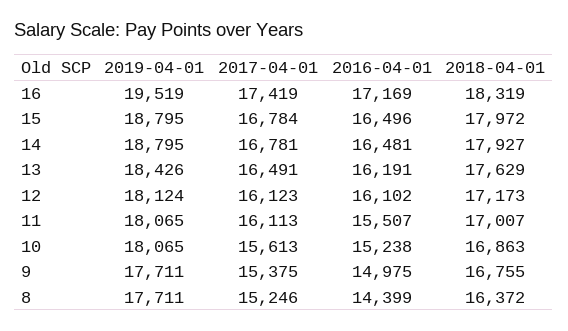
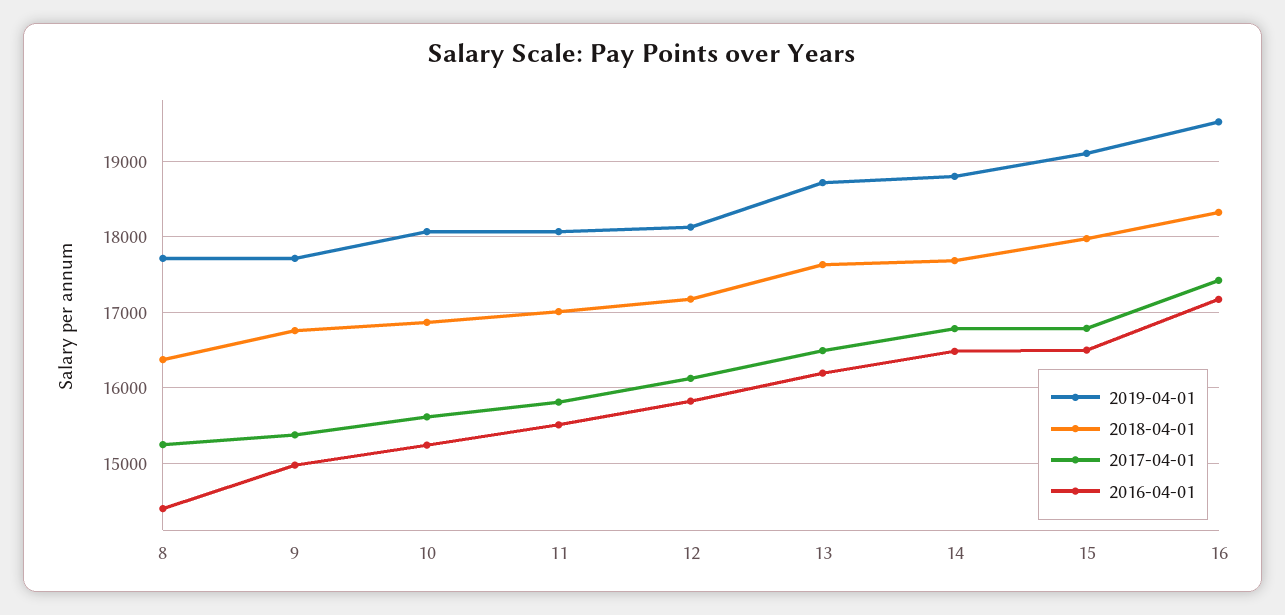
2019-04-01, 15: 18795 -> 19100
2018-04-01, 14: 17927 -> 17700
2019-04-01, 13: 18426 -> 18700
2016-04-01, 12: 16102 -> 15800
2017-04-01, 11: 16113 -> 15800

